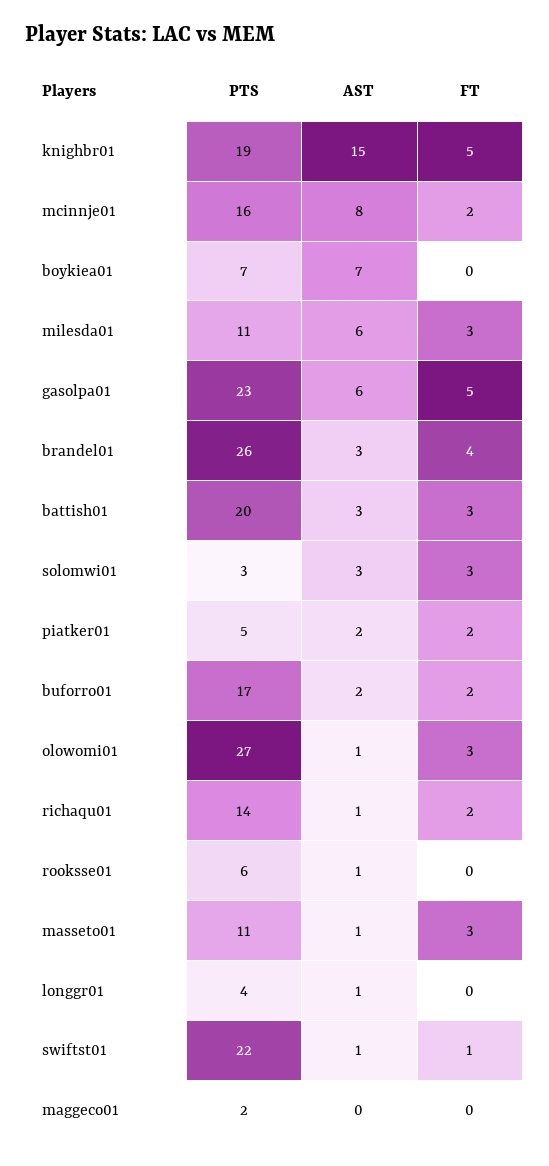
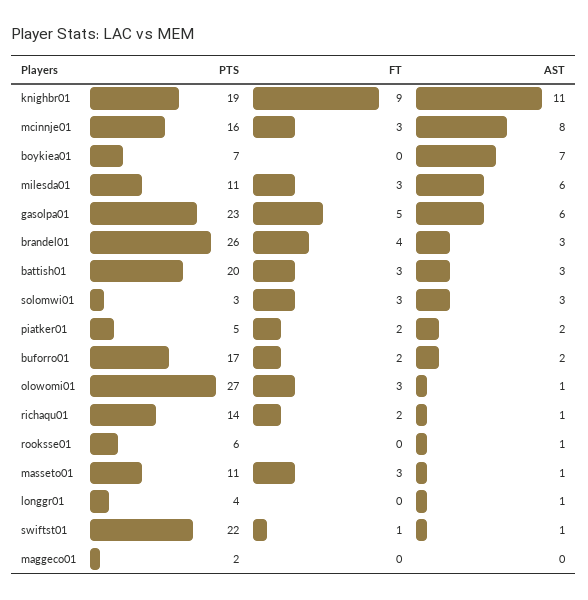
AST, knighbr01: 15 -> 11
FT, knighbr01: 5 -> 9
FT, mcinnje01: 2 -> 3

